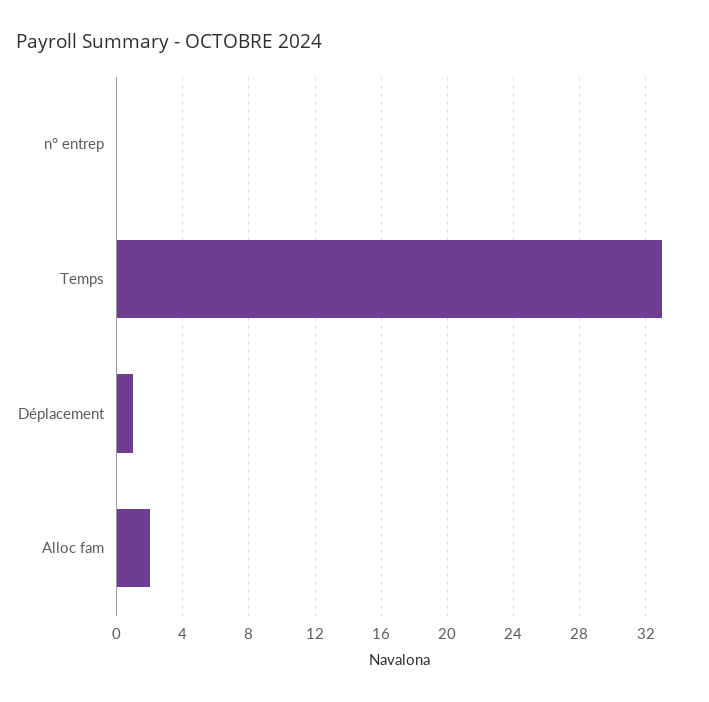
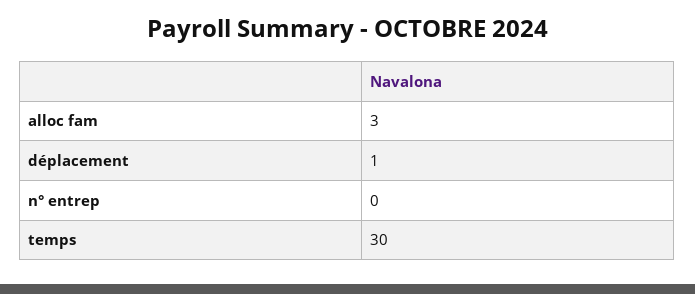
Temps: 33 -> 30
Alloc fam: 2 -> 3

